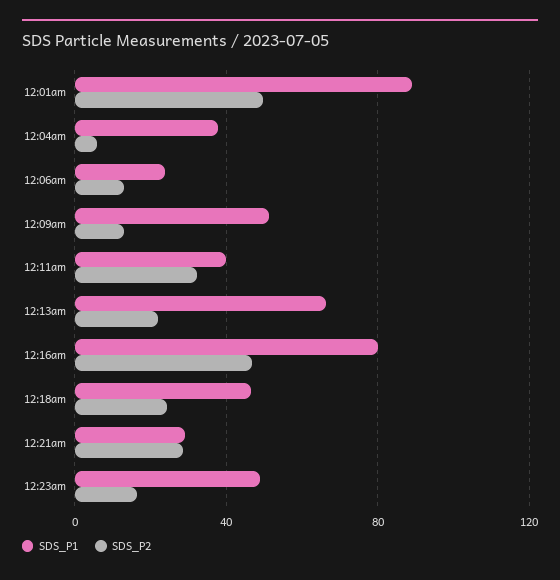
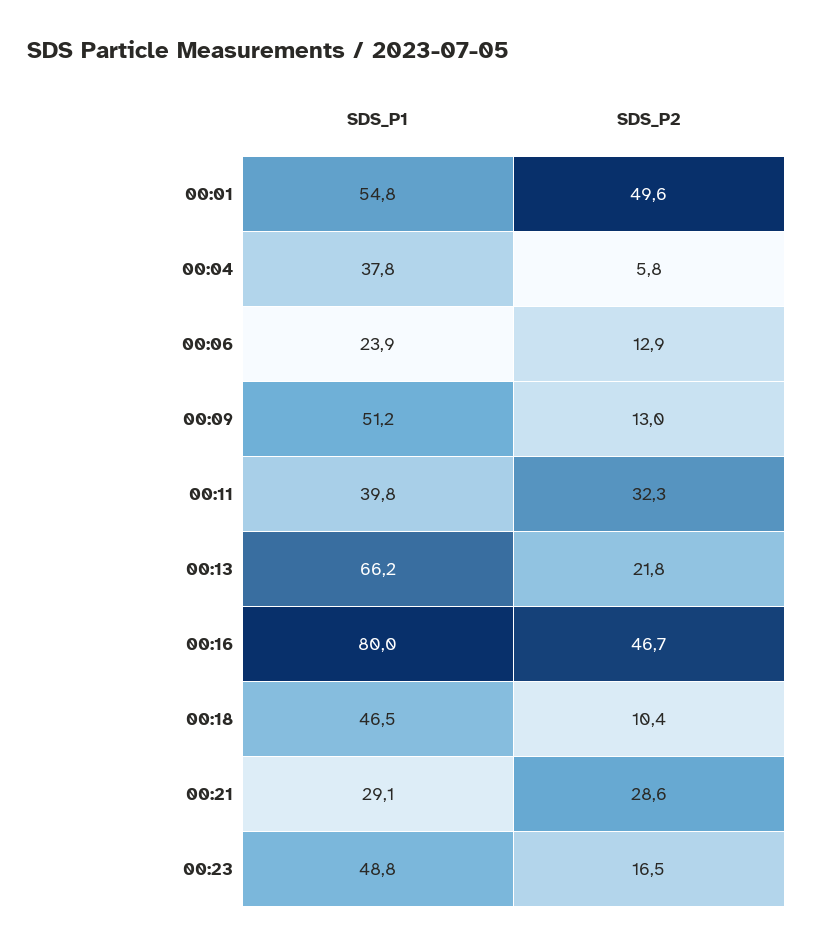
SDS_P1, 12:01am: 90 -> 54.8
SDS_P2, 12:18am: 25 -> 10.4

